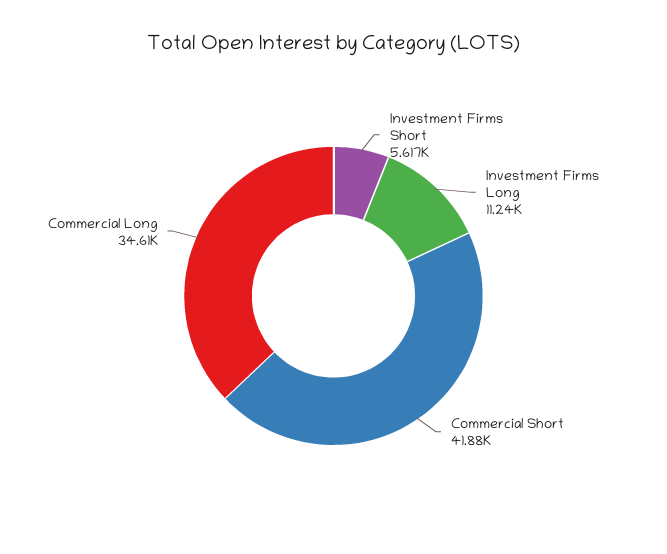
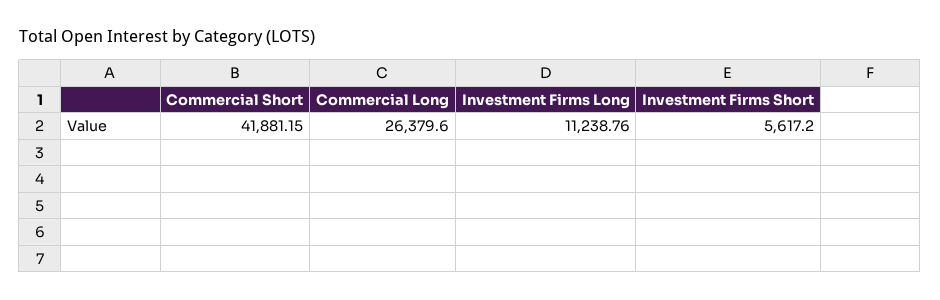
Commercial Long: 34610 -> 26379.6

